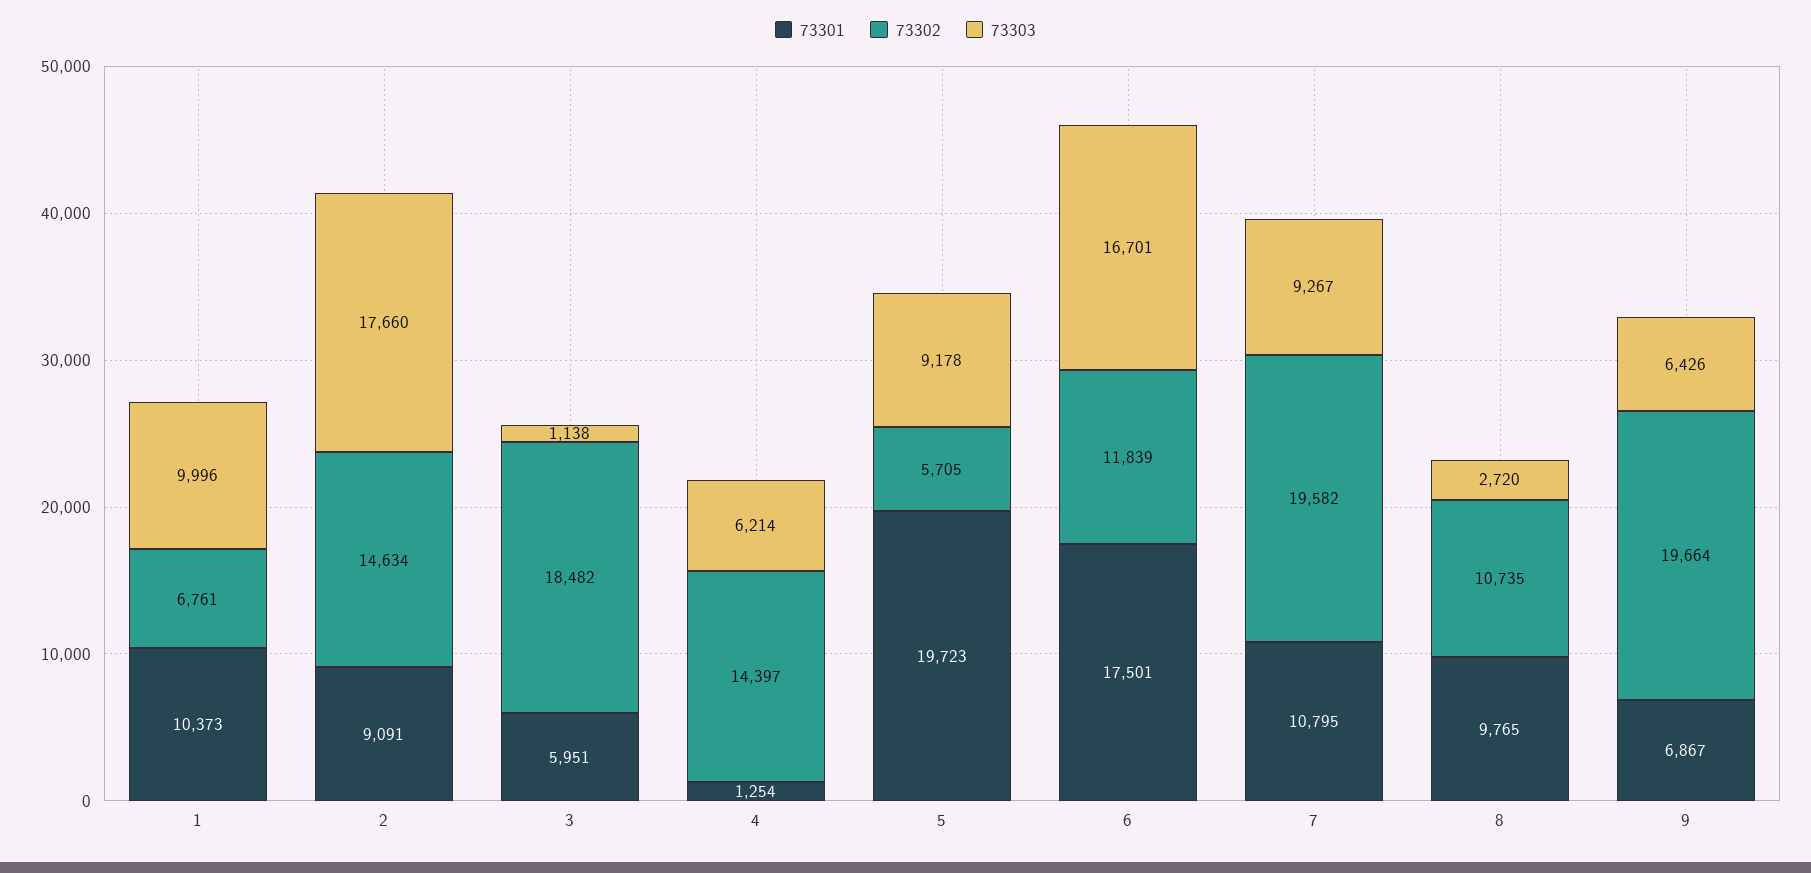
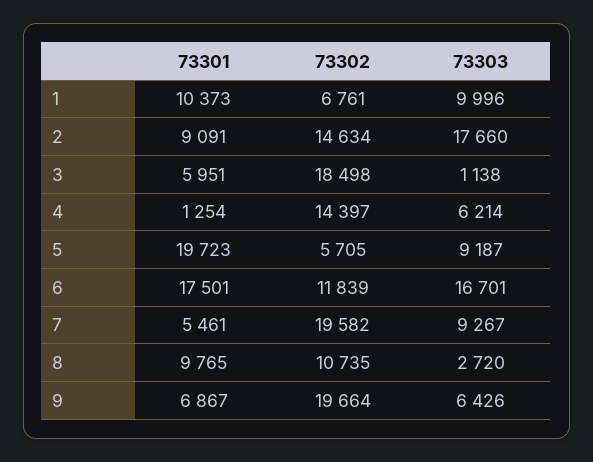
73302, 3: 18482 -> 18498
73303, 5: 9178 -> 9187
73301, 7: 10795 -> 5461

